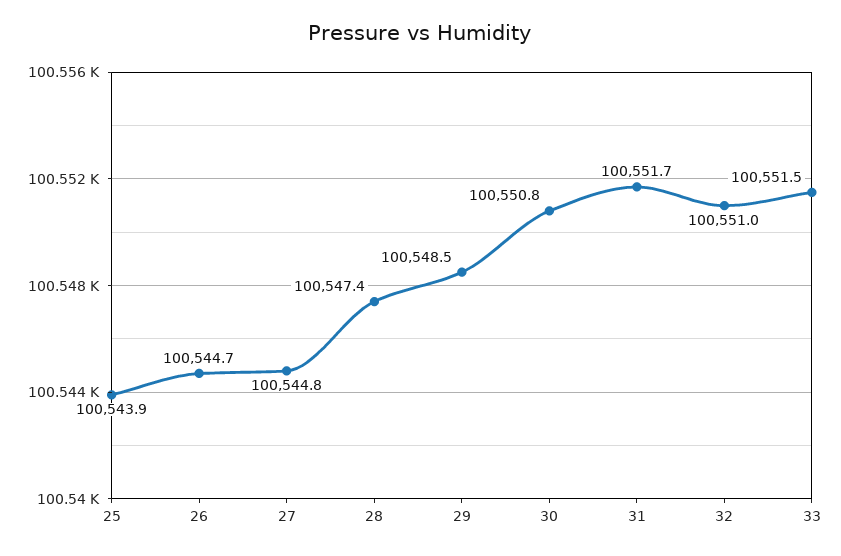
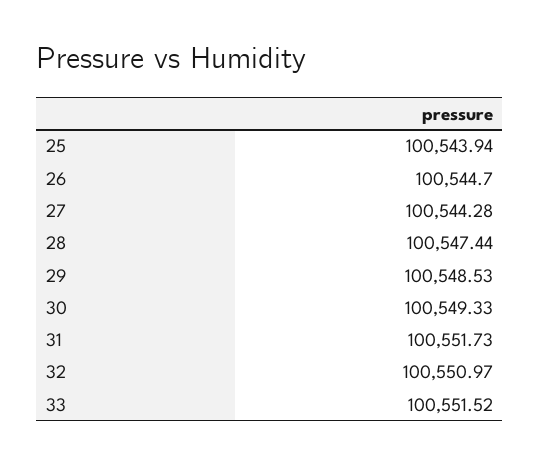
27: 100544.8 -> 100544.28
30: 100550.8 -> 100549.33

